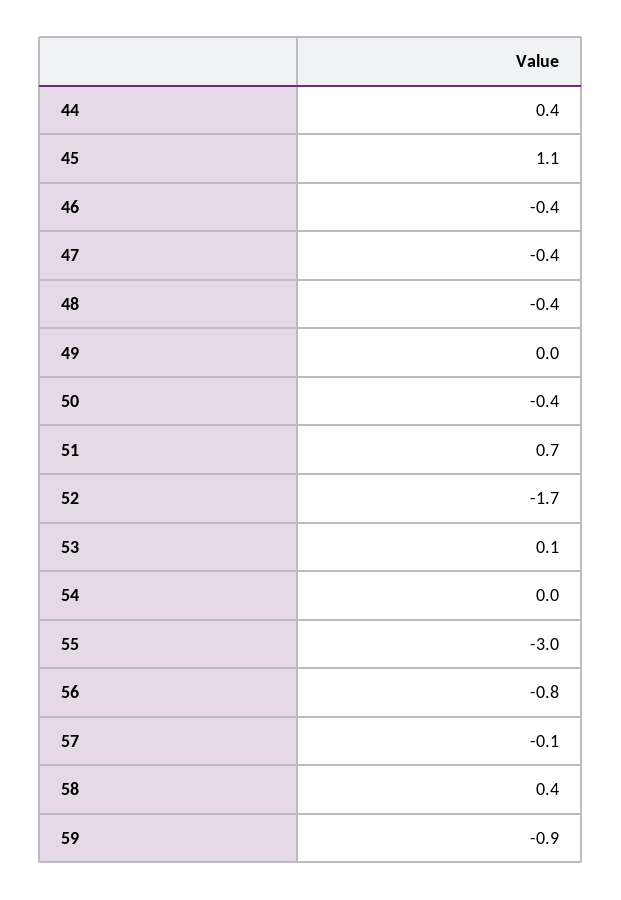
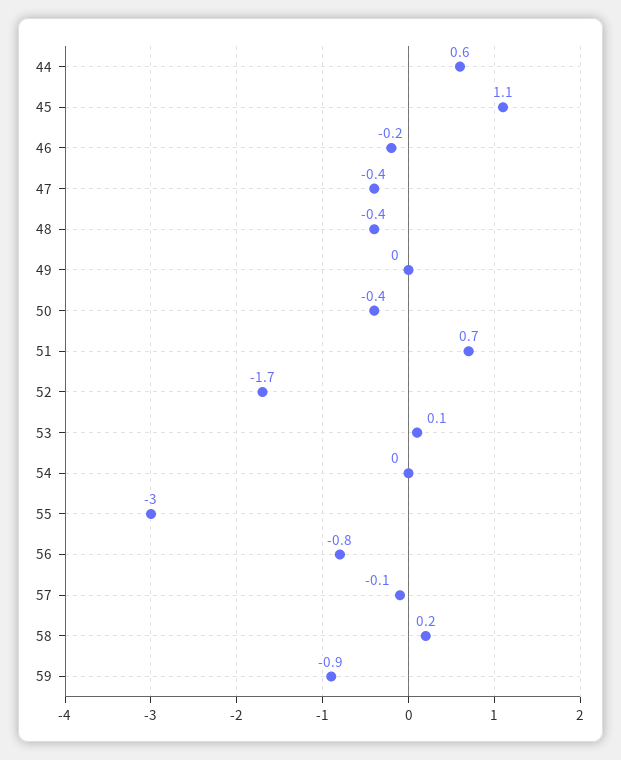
44: 0.4 -> 0.6
46: -0.4 -> -0.2
58: 0.4 -> 0.2

